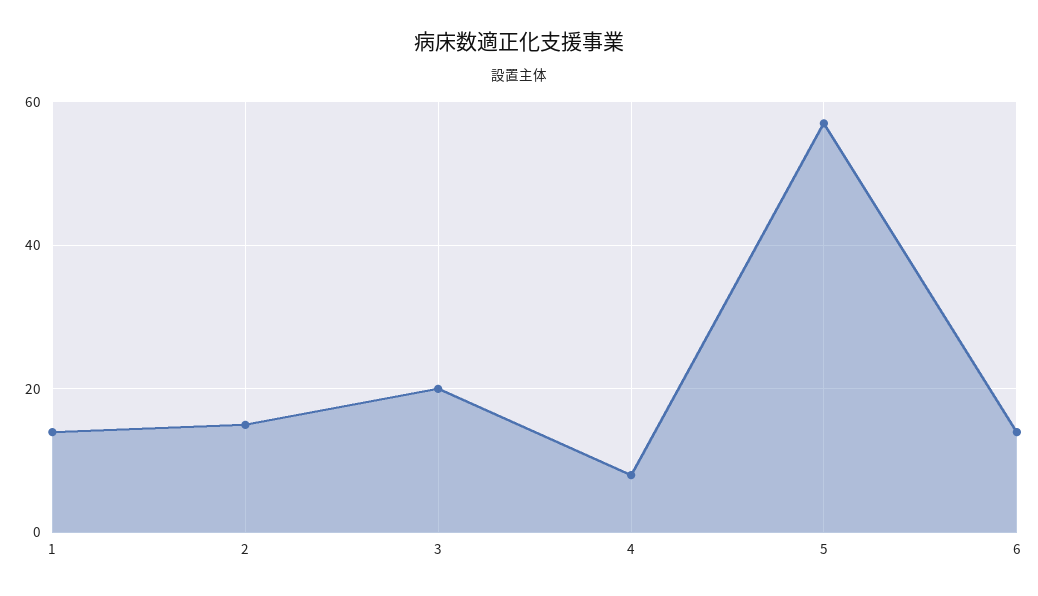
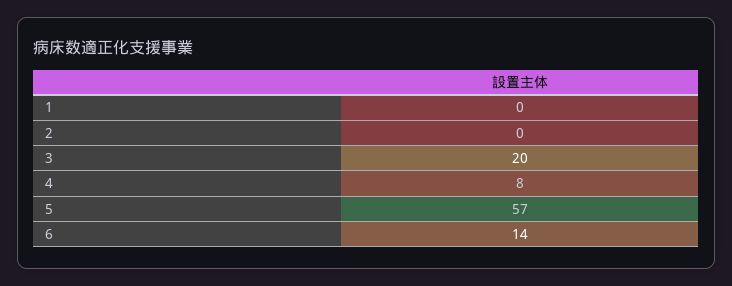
1: 15 -> 0
2: 15 -> 0

